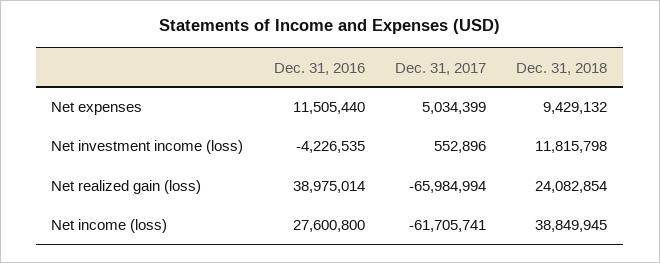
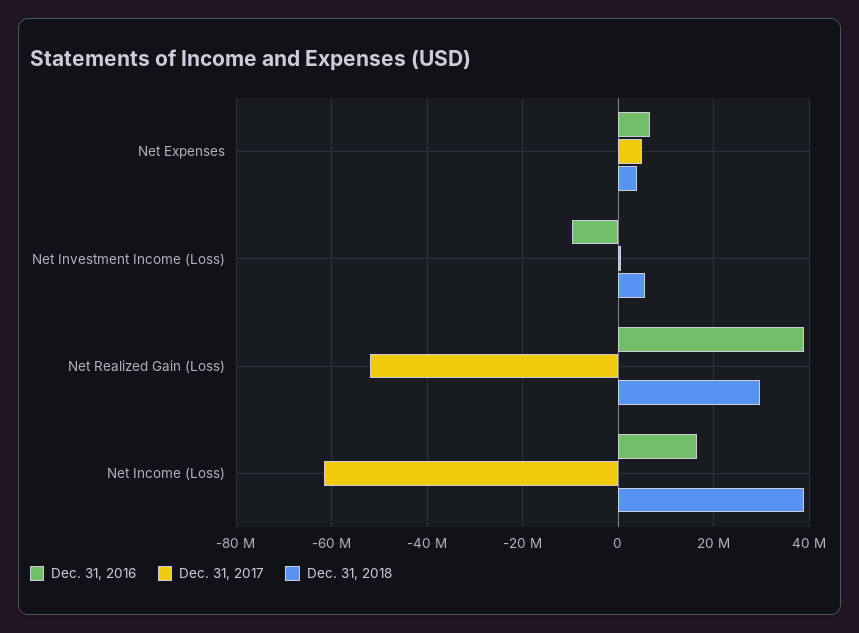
Dec. 31, 2016, Net expenses: 11505440 -> 6000000
Dec. 31, 2018, Net expenses: 9429132 -> 4000000
Dec. 31, 2016, Net investment income (loss): -4226535 -> -10000000
Dec. 31, 2018, Net investment income (loss): 11815798 -> 6000000
Dec. 31, 2017, Net realized gain (loss): -65984994 -> -52000000
Dec. 31, 2018, Net realized gain (loss): 24082854 -> 30000000
Dec. 31, 2016, Net income (loss): 27600800 -> 16000000

